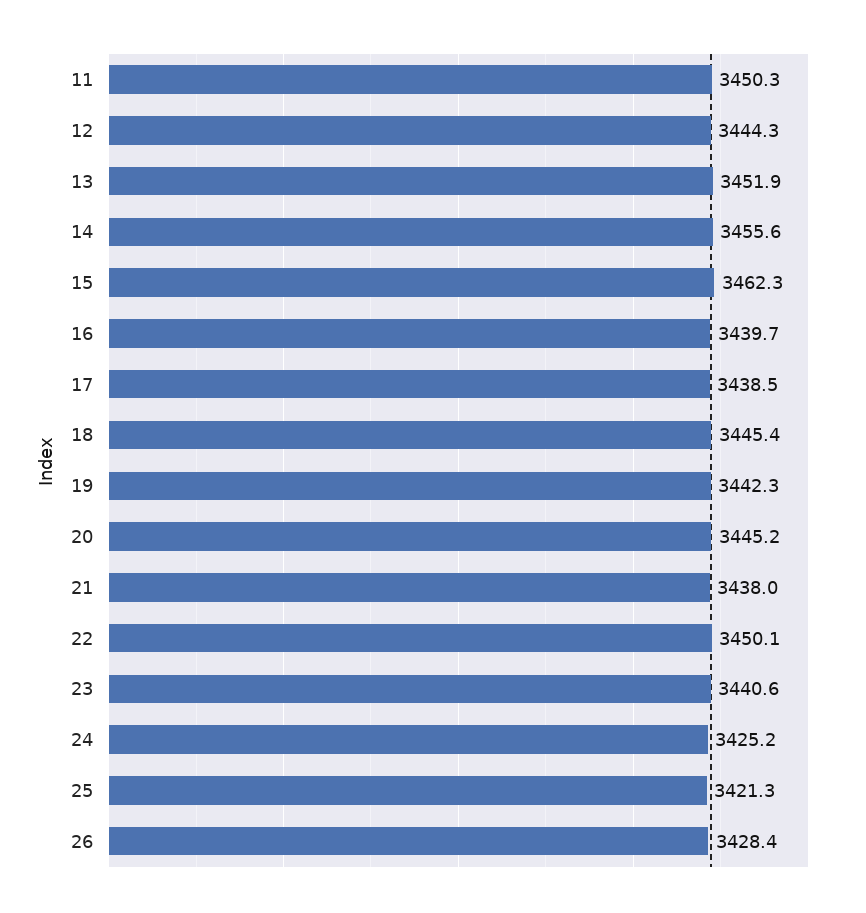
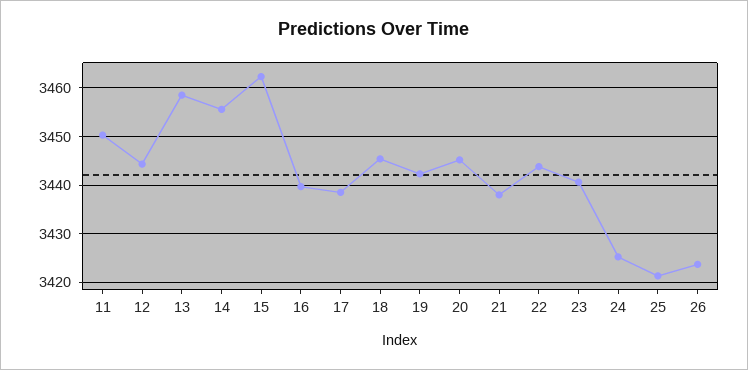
13: 3451.9 -> 3458
22: 3450.1 -> 3444
26: 3428.4 -> 3424

